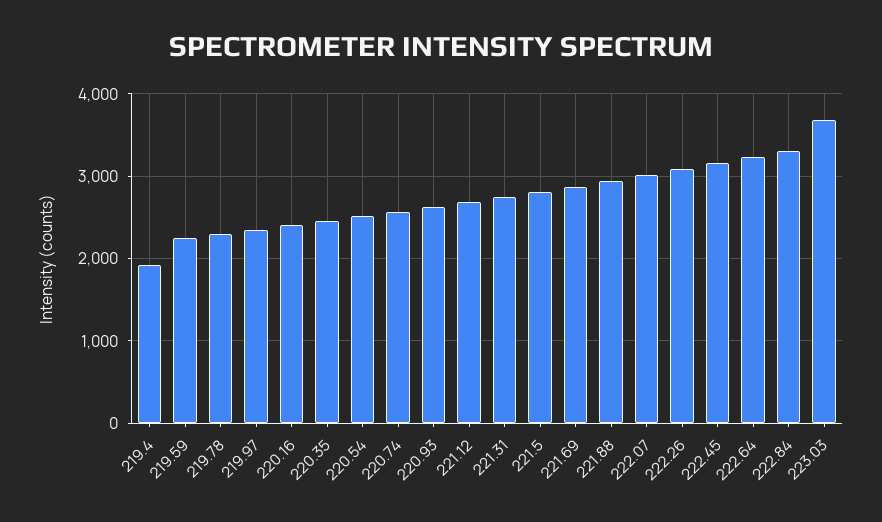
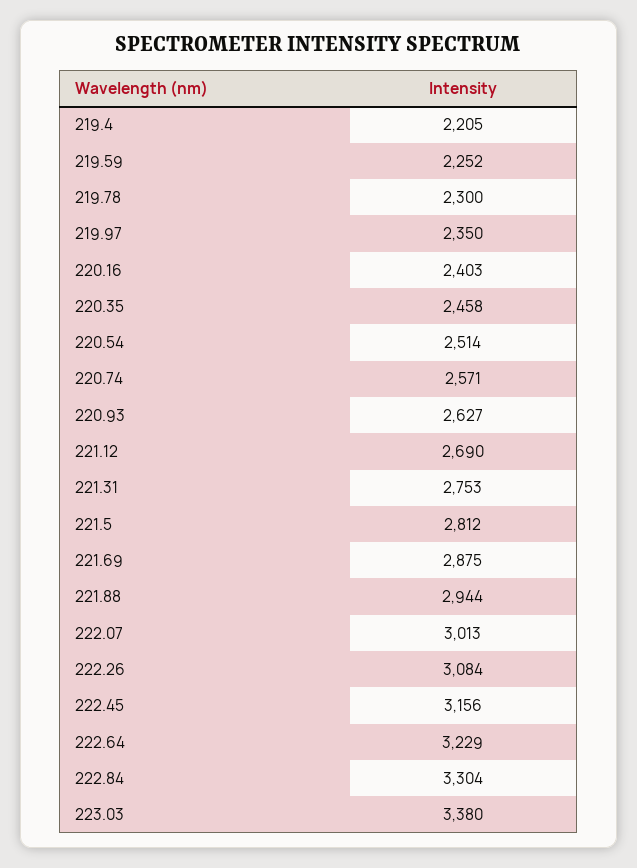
219.4: 1900 -> 2205
223.03: 3700 -> 3380

